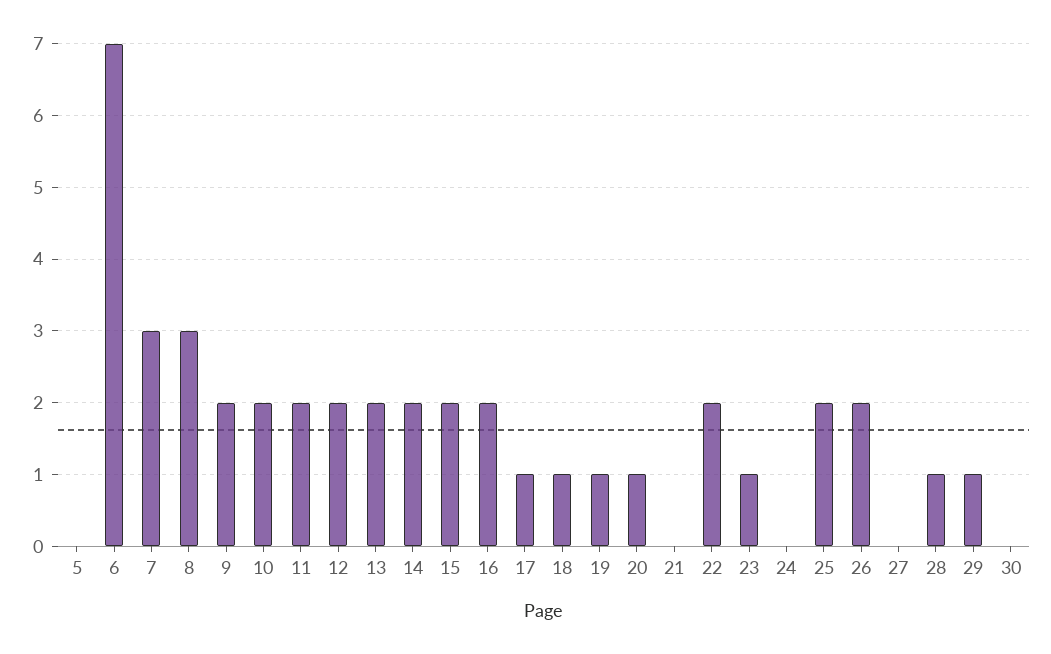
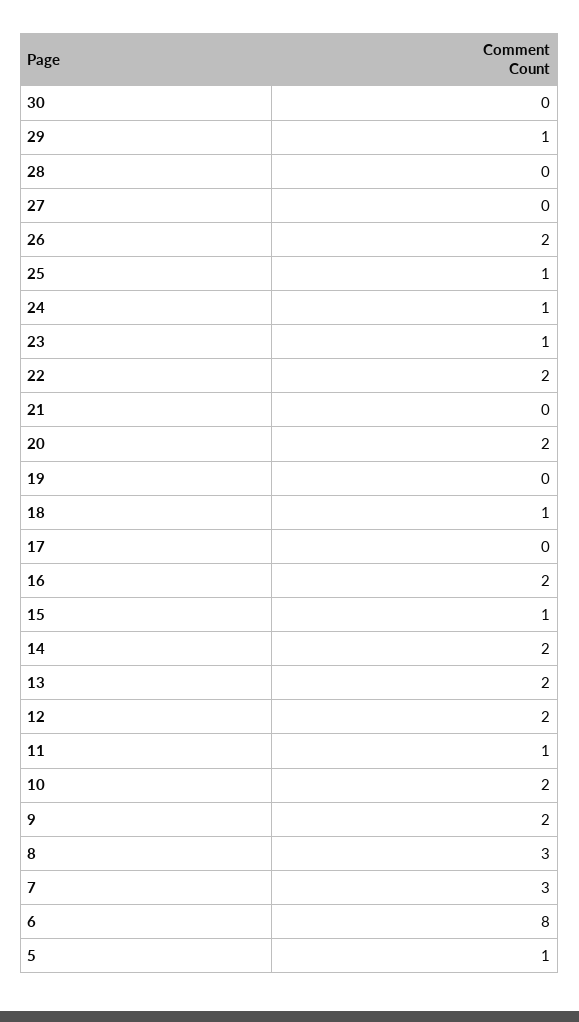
5: 0 -> 1
6: 7 -> 8
11: 2 -> 1
15: 2 -> 1
17: 1 -> 0
19: 1 -> 0
20: 1 -> 2
24: 0 -> 1
25: 2 -> 1
28: 1 -> 0

